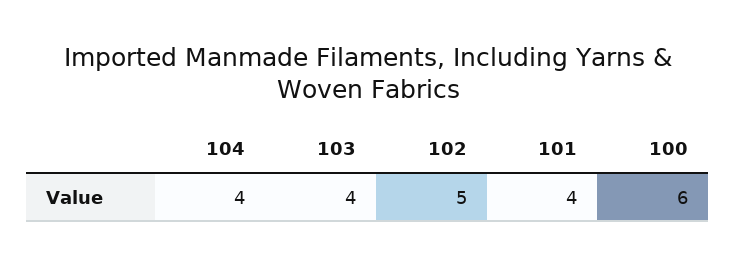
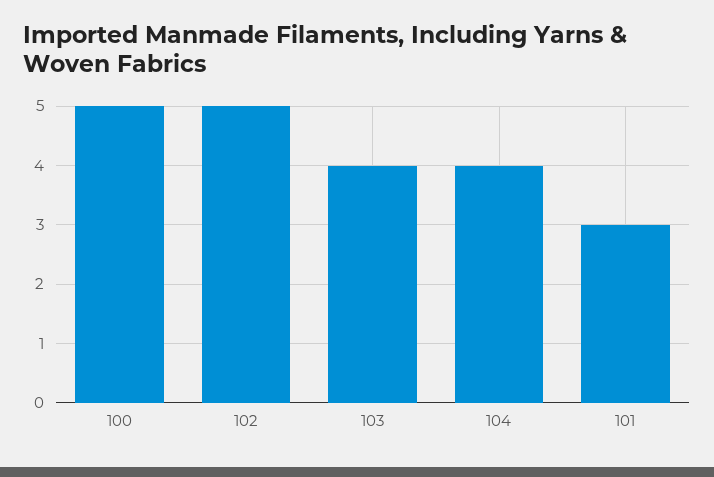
101: 4 -> 3
100: 6 -> 5

